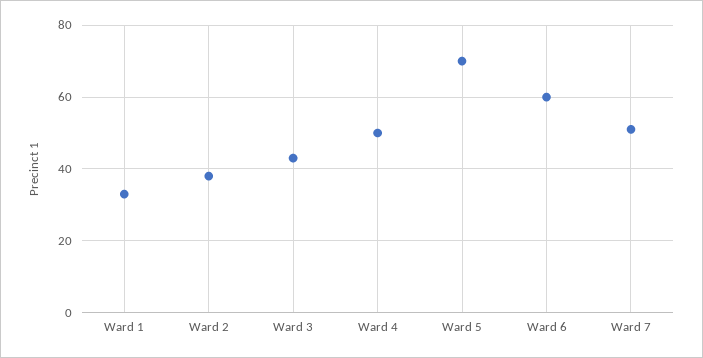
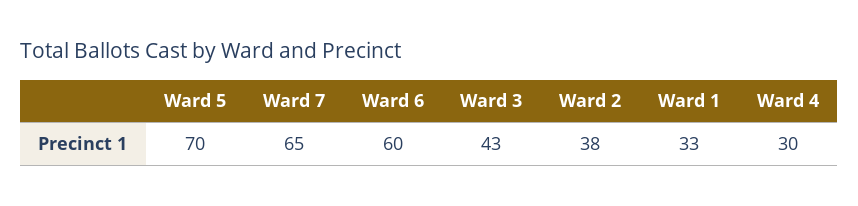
Ward 4: 50 -> 30
Ward 7: 50 -> 65

